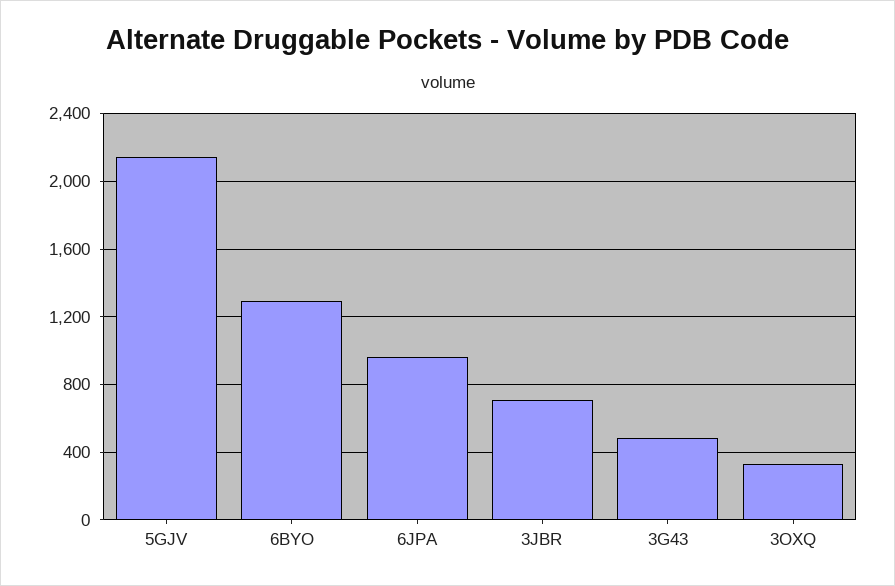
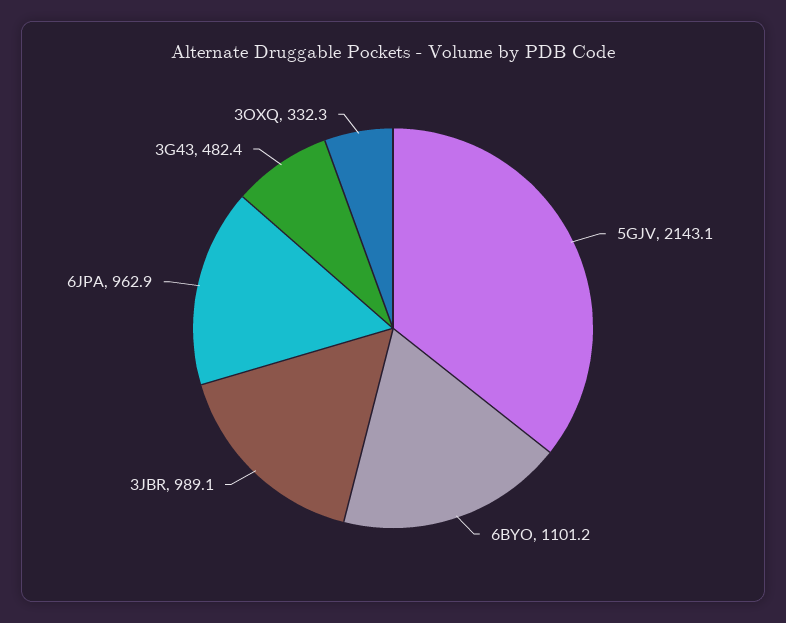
6BYO: 1300 -> 1101.2
3JBR: 700 -> 989.1

